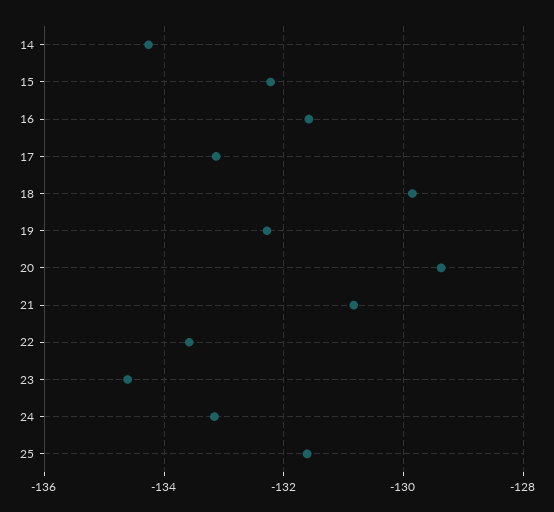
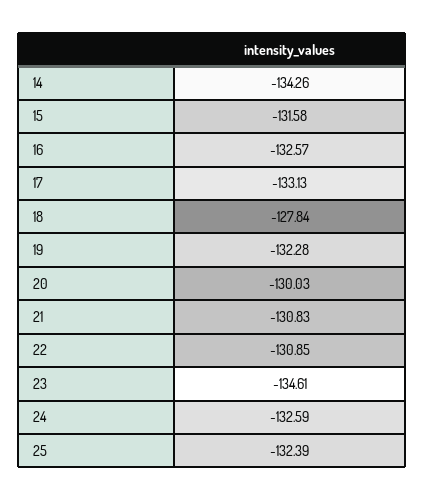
15: -132.2 -> -131.58
16: -131.6 -> -132.57
18: -129.8 -> -127.84
20: -129.4 -> -130.03
22: -133.6 -> -130.85
24: -133.2 -> -132.59
25: -131.6 -> -132.39

